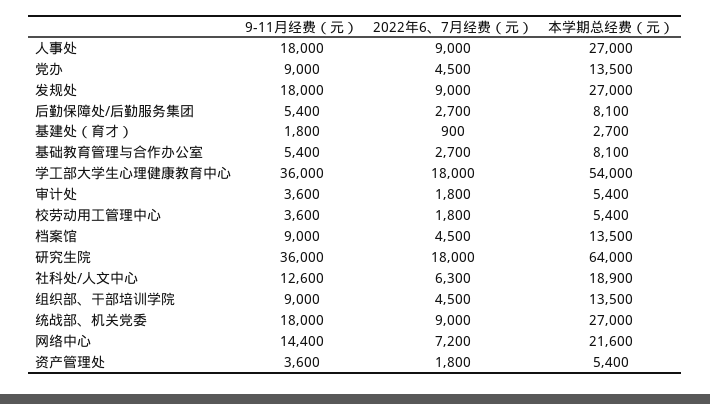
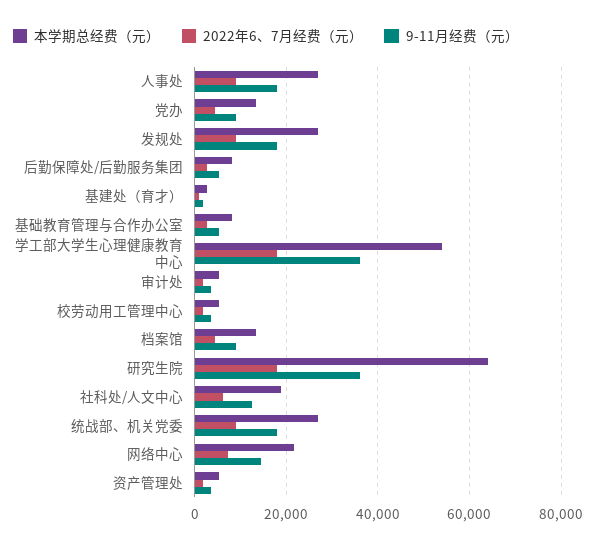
9-11月经费（元）, 组织部、干部培训学院: 9000 -> none
2022年6、7月经费（元）, 组织部、干部培训学院: 4500 -> none
本学期总经费（元）, 组织部、干部培训学院: 13500 -> none

